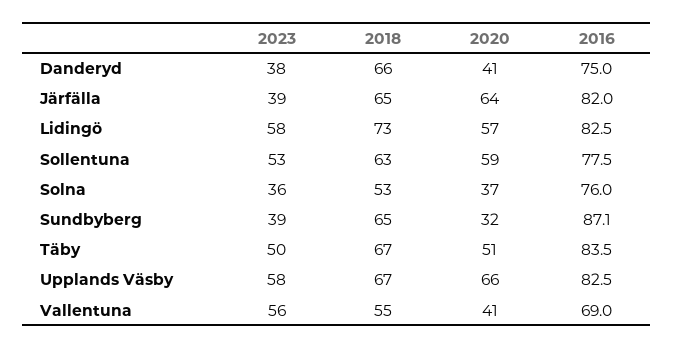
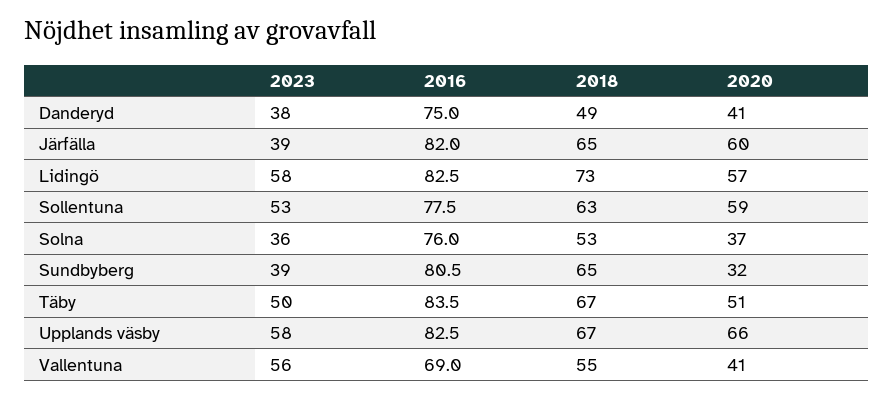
2018, Danderyd: 66 -> 49
2020, Järfälla: 64 -> 60
2016, Sundbyberg: 87.1 -> 80.5

